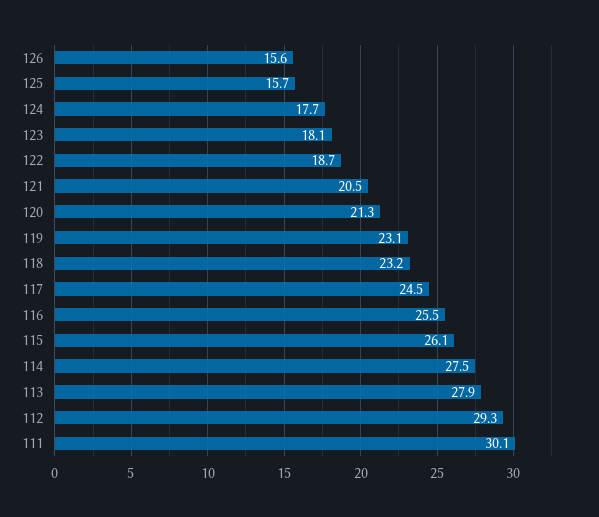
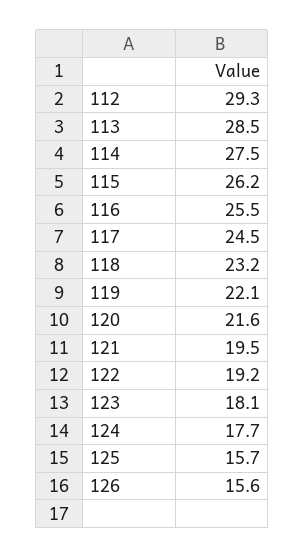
122: 18.7 -> 19.2
121: 20.5 -> 19.5
120: 21.3 -> 21.6
119: 23.1 -> 22.1
115: 26.1 -> 26.2
113: 27.9 -> 28.5
111: 30.1 -> none

